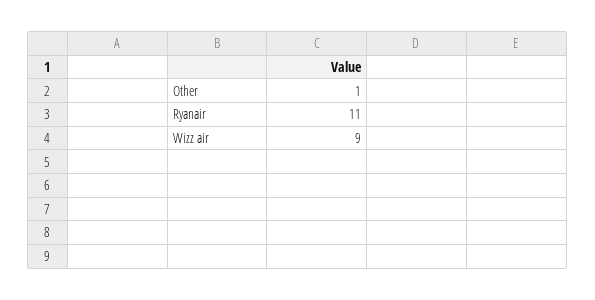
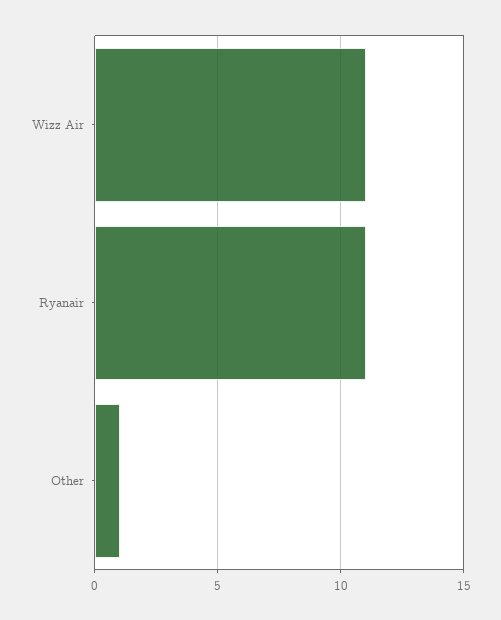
Wizz air: 9 -> 11

